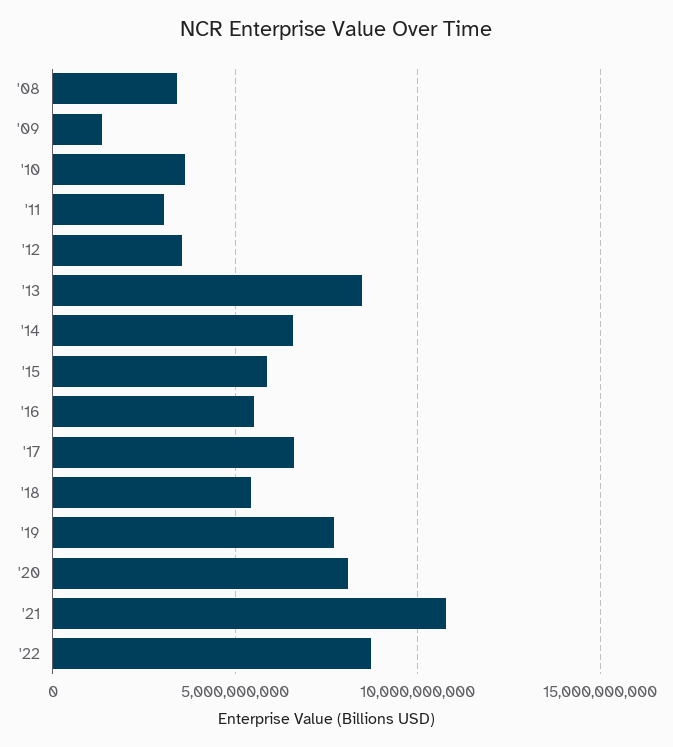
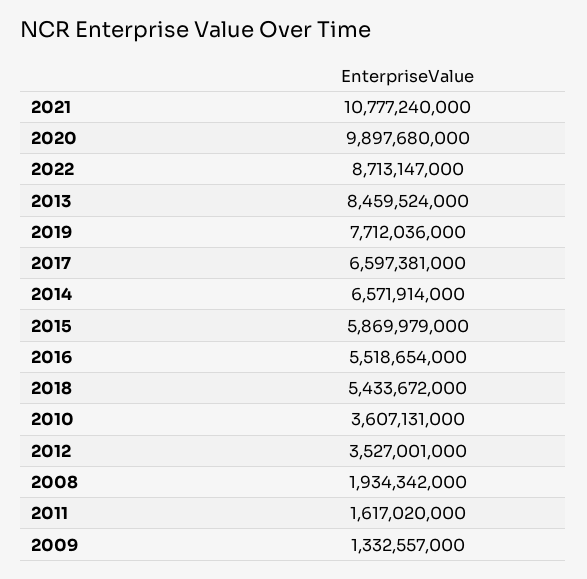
'08: 3500000000 -> 1934342000
'11: 3000000000 -> 1617020000
'20: 8000000000 -> 9897680000

